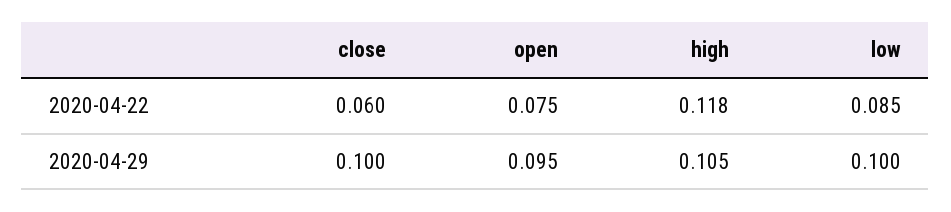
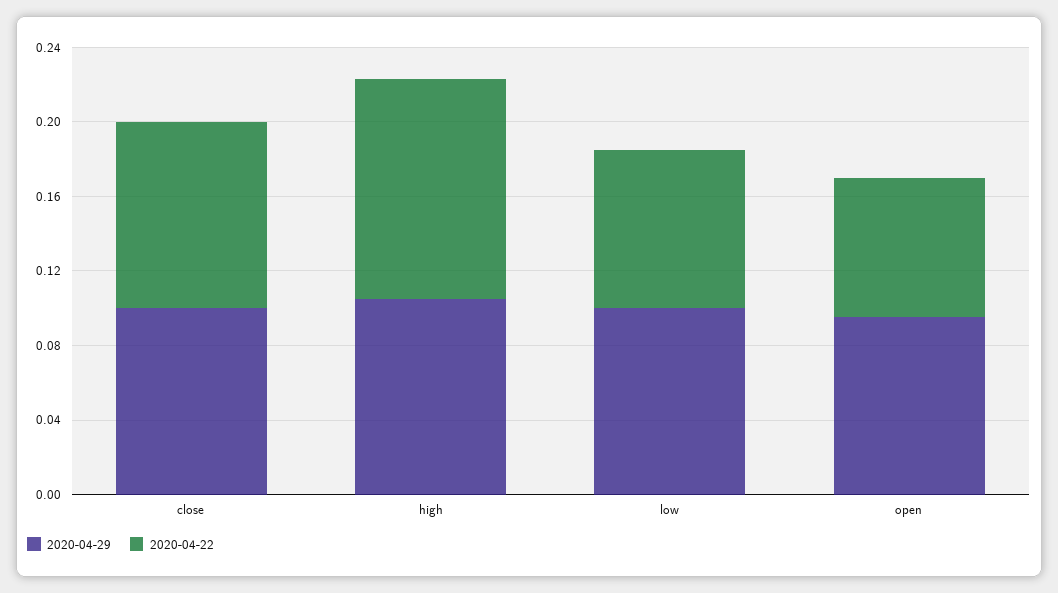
2020-04-22, close: 0.06 -> 0.1

